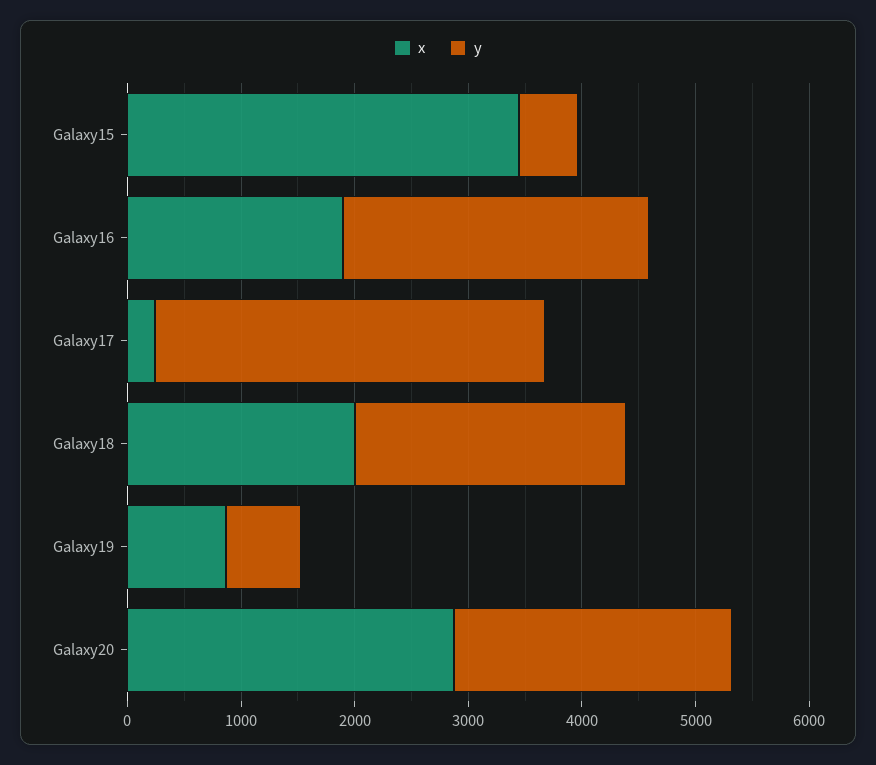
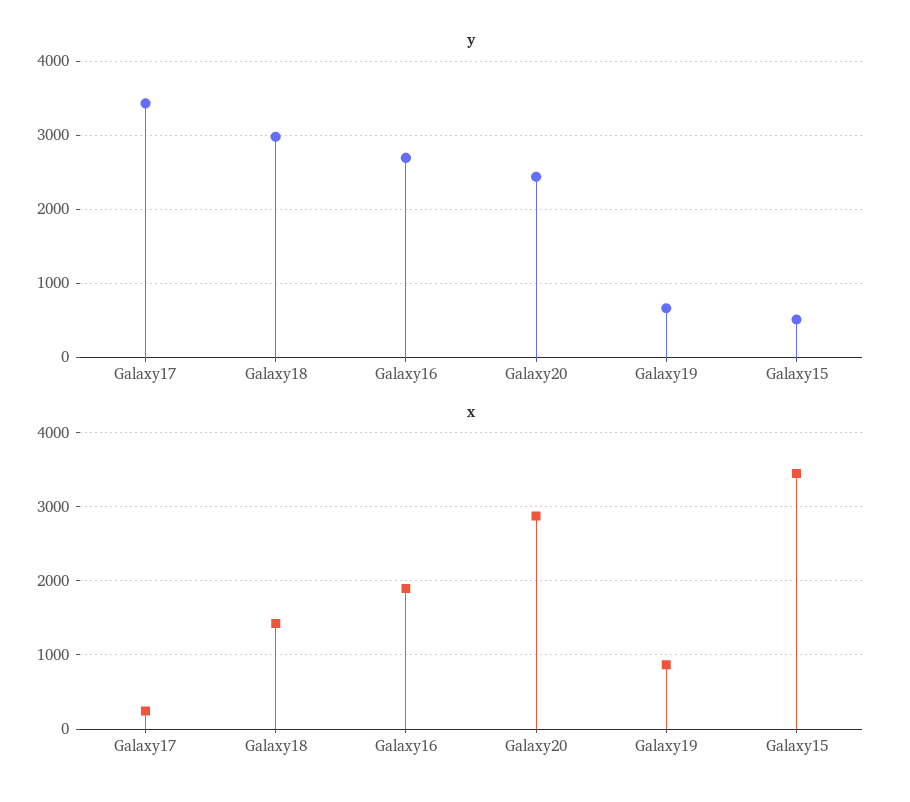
x, Galaxy18: 2000 -> 1400
y, Galaxy18: 2400 -> 3000

